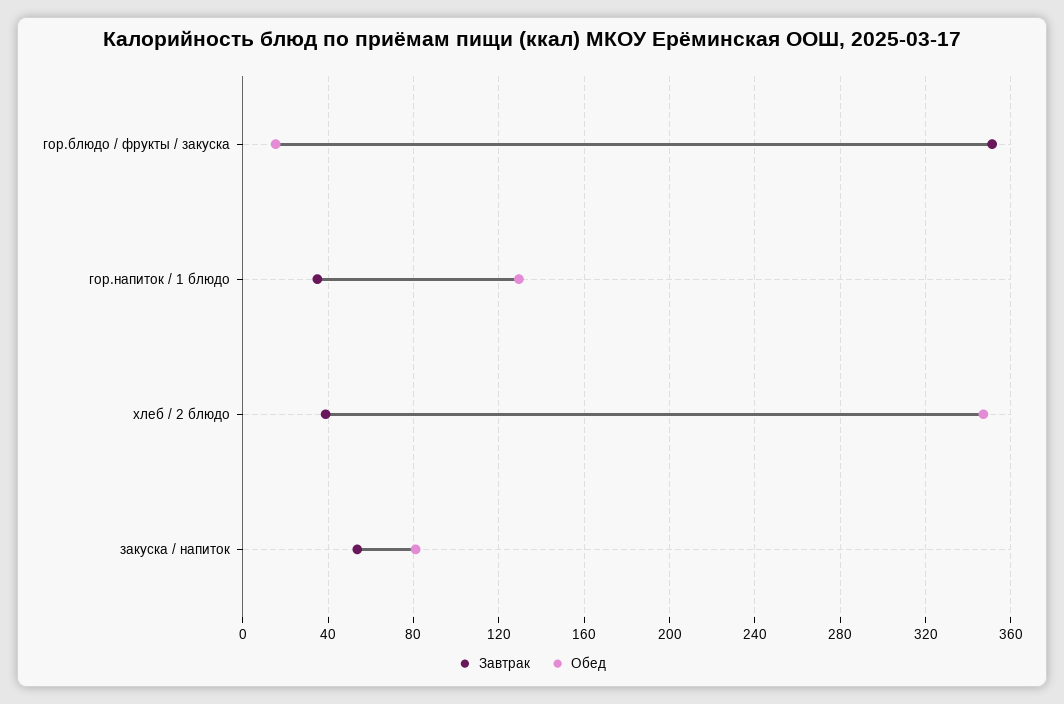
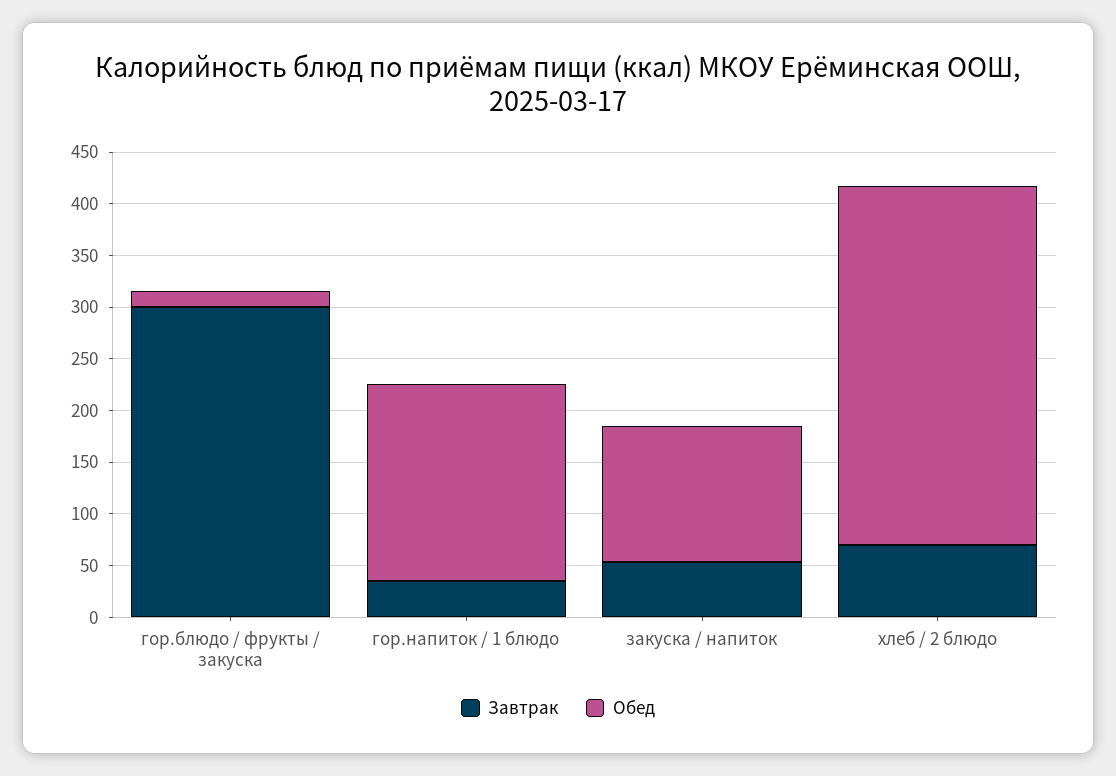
Завтрак, гор.блюдо / фрукты / закуска: 350 -> 300
Обед, гор.напиток / 1 блюдо: 130 -> 190
Завтрак, хлеб / 2 блюдо: 40 -> 70
Обед, закуска / напиток: 80 -> 130

